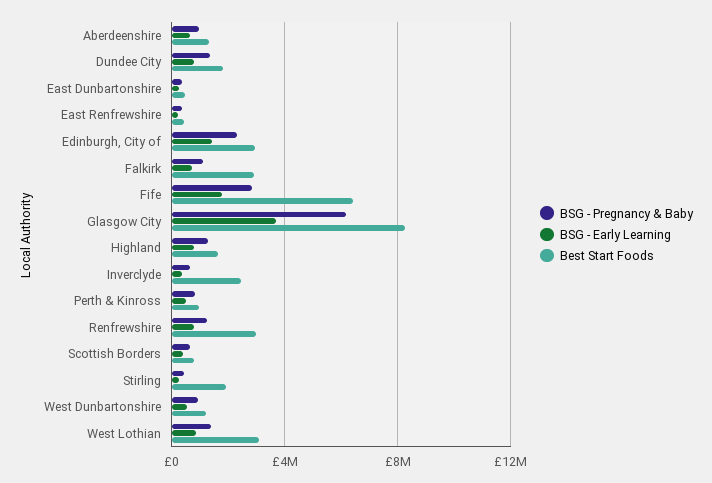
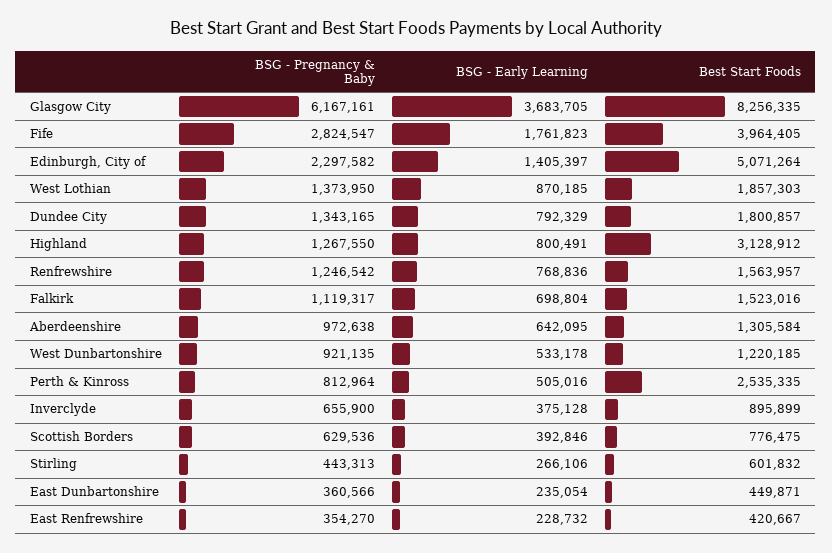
Best Start Foods, Edinburgh, City of: 3000000 -> 5071264
Best Start Foods, Falkirk: 3000000 -> 1523016
Best Start Foods, Fife: 6500000 -> 3964405
Best Start Foods, Highland: 1500000 -> 3128912
Best Start Foods, Inverclyde: 2500000 -> 895899
Best Start Foods, Perth & Kinross: 1000000 -> 2535335
Best Start Foods, Renfrewshire: 3000000 -> 1563957
Best Start Foods, Stirling: 2000000 -> 601832
Best Start Foods, West Lothian: 3000000 -> 1857303

